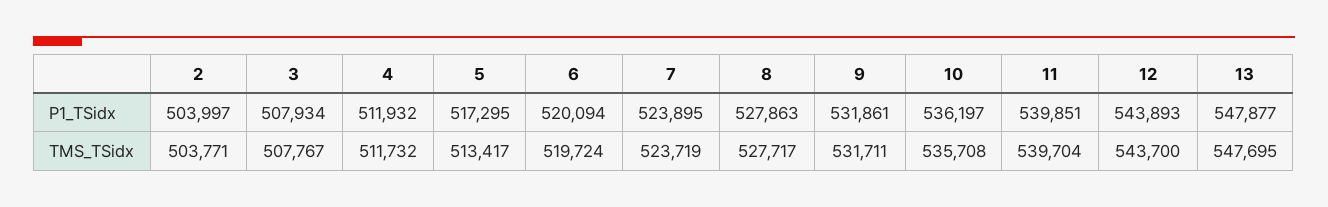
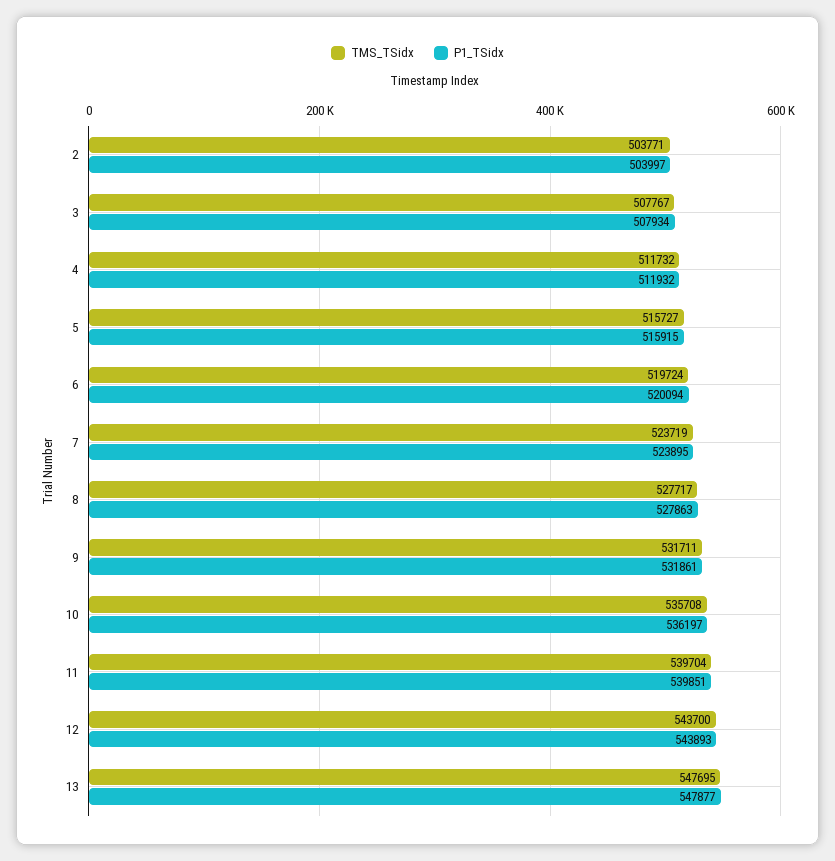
P1_TSidx, 5: 517295 -> 515915
TMS_TSidx, 5: 513417 -> 515727

